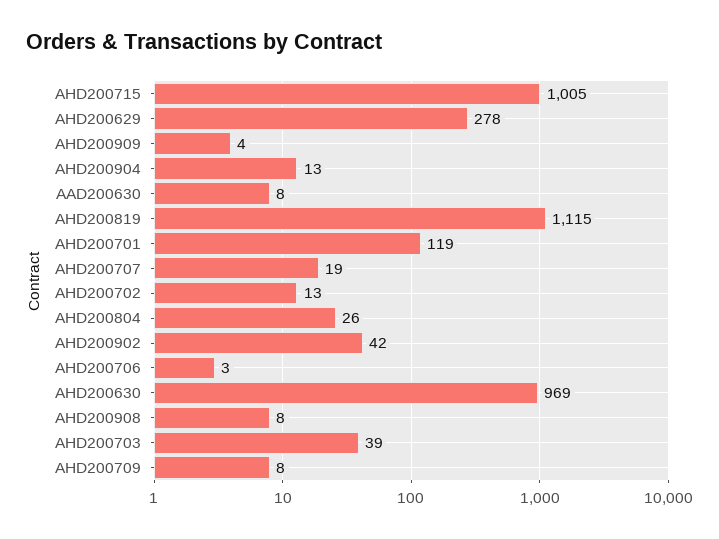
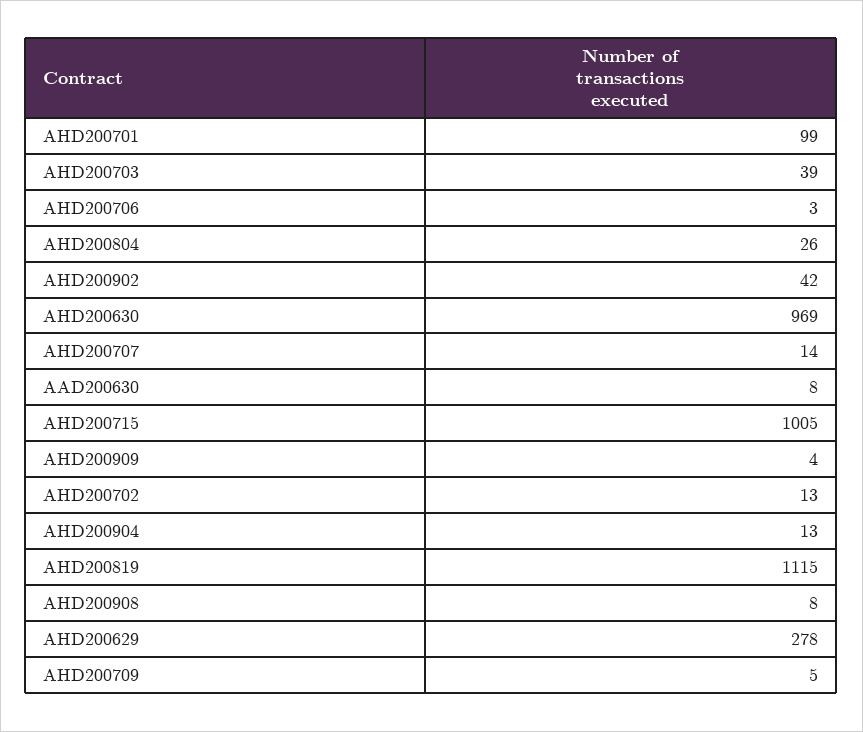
AHD200701: 119 -> 99
AHD200707: 19 -> 14
AHD200709: 8 -> 5

